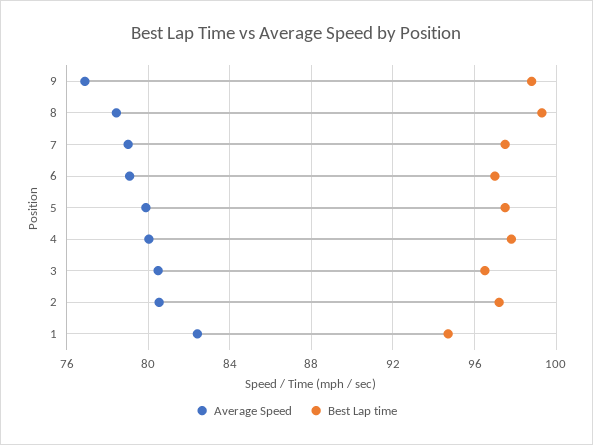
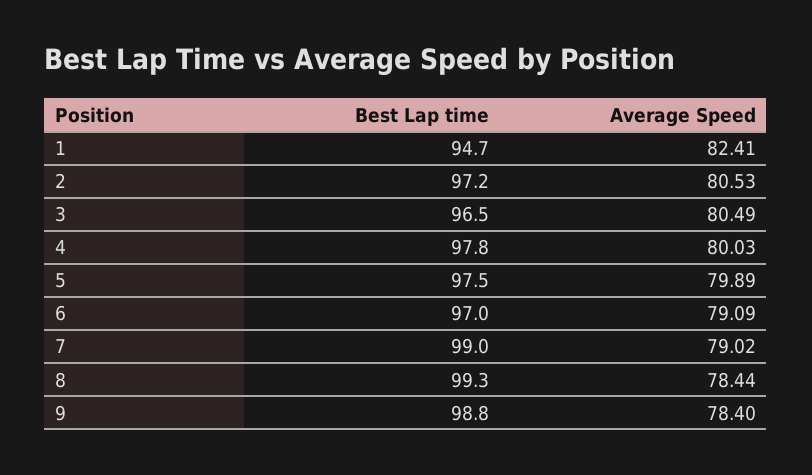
Average Speed, 9: 77 -> 78.4
Best Lap time, 7: 97.5 -> 99

